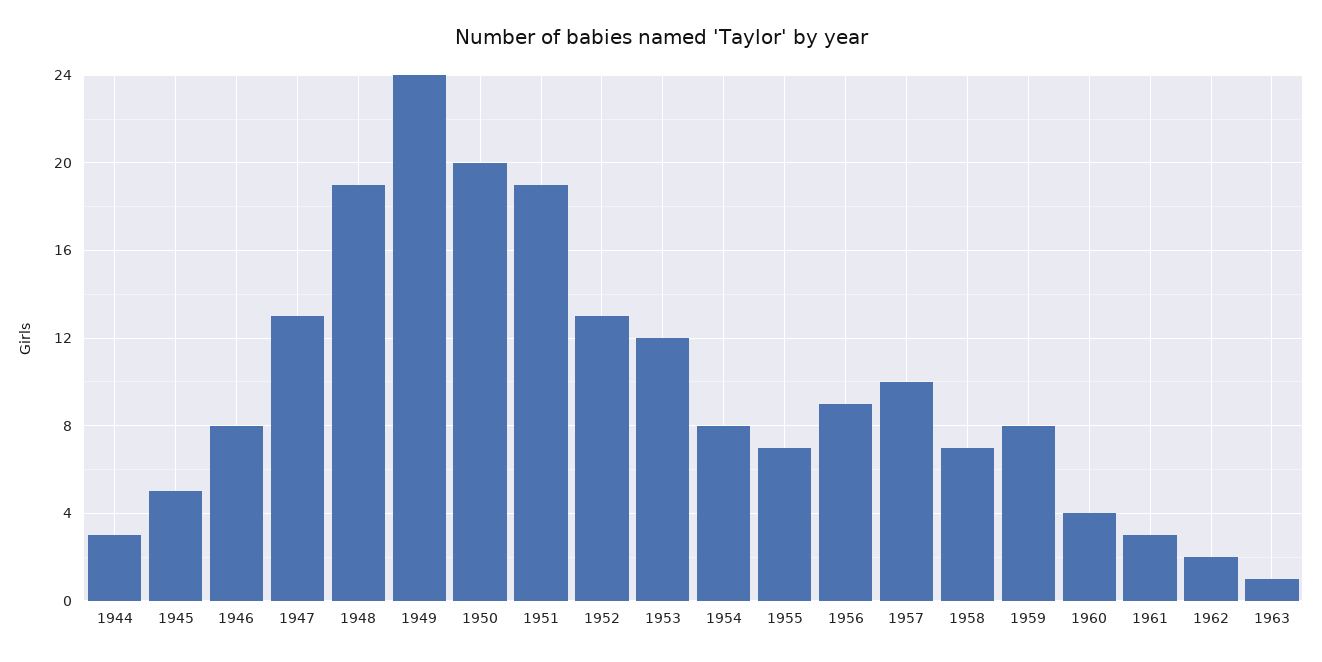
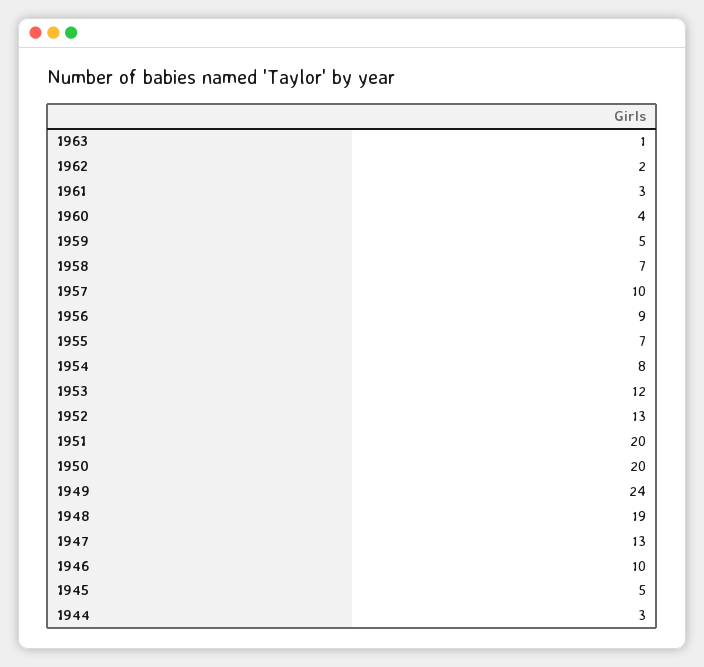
1946: 8 -> 10
1951: 19 -> 20
1959: 8 -> 5

